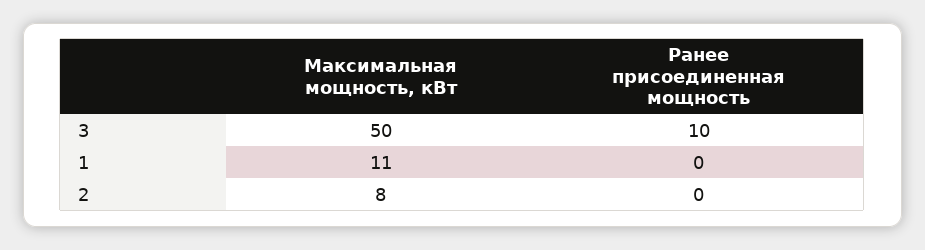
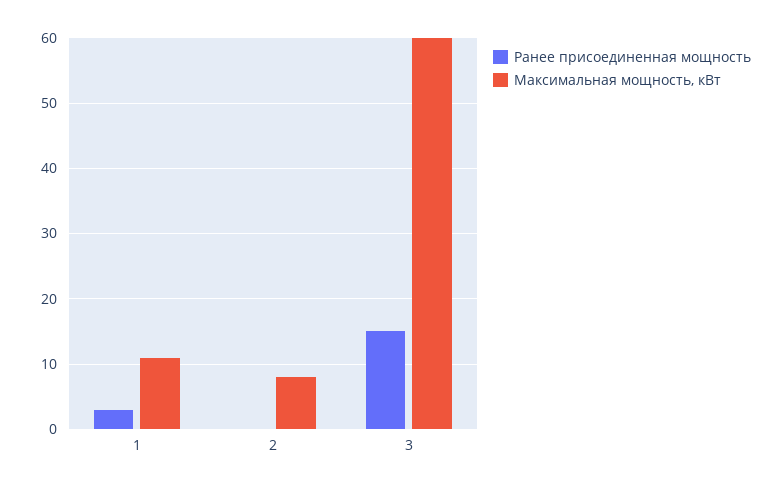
Максимальная мощность, кВт, 3: 50 -> 60
Ранее присоединенная мощность, 3: 10 -> 15
Ранее присоединенная мощность, 1: 0 -> 3

